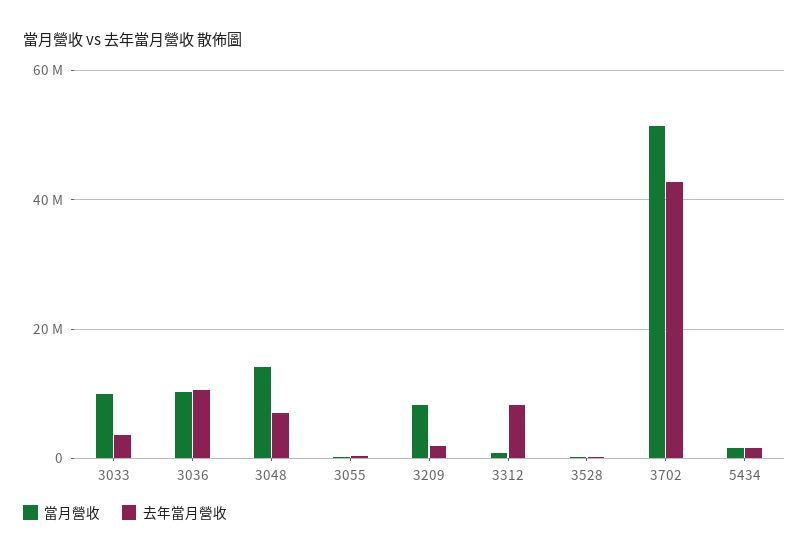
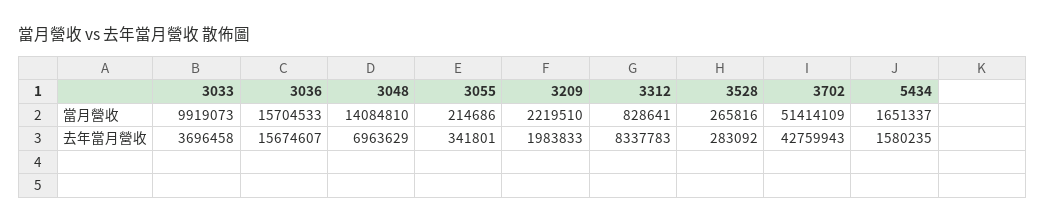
當月營收, 3036: 10000000 -> 15704533
去年當月營收, 3036: 10000000 -> 15674607
當月營收, 3209: 8000000 -> 2219510

